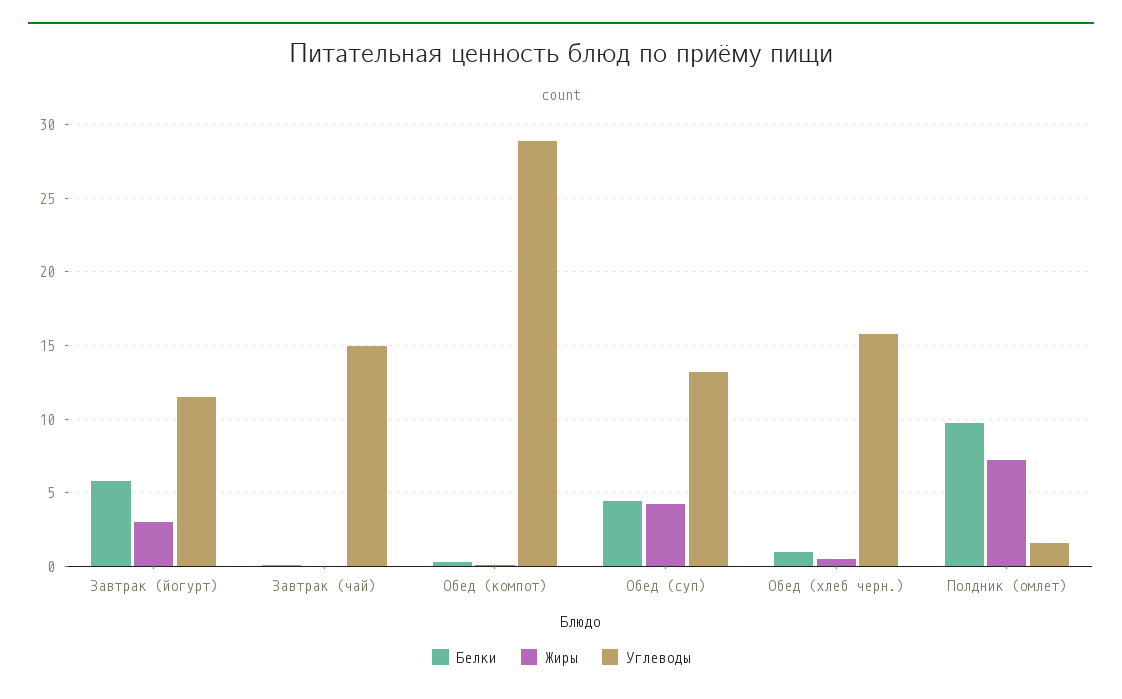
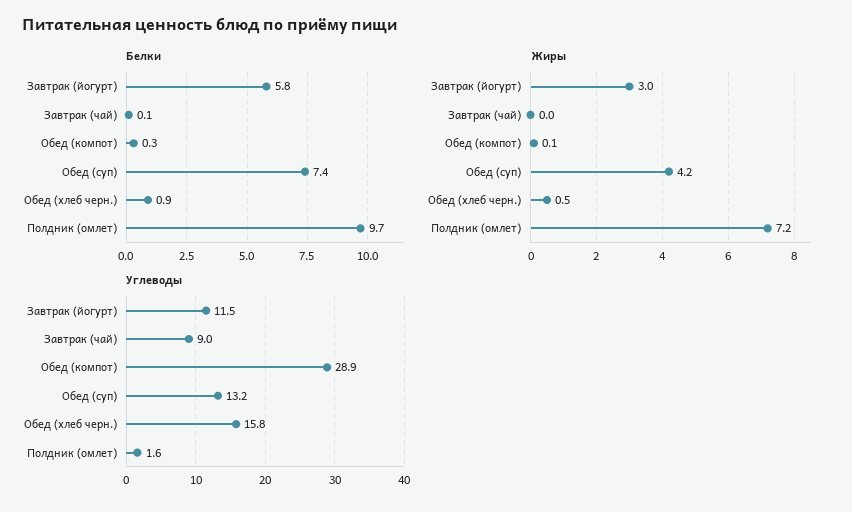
Углеводы, Завтрак (чай): 15 -> 9
Белки, Обед (суп): 4.5 -> 7.4

